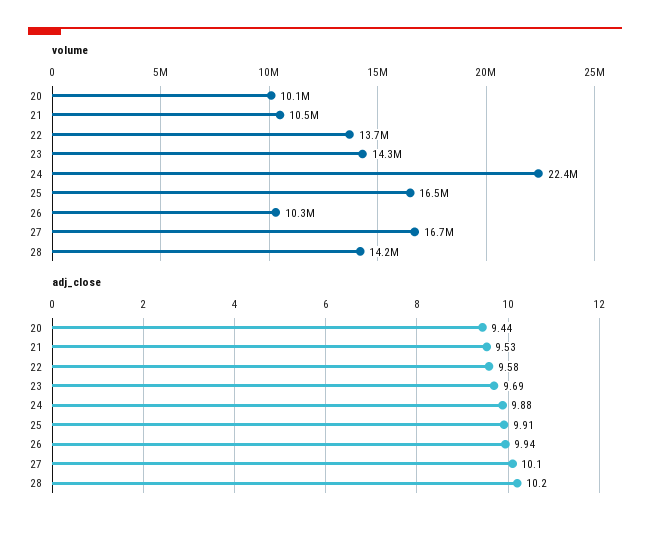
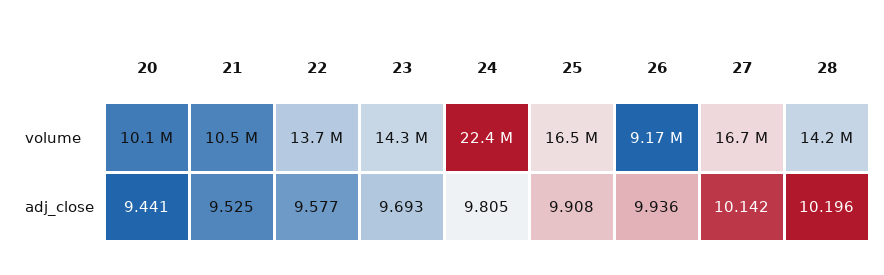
volume, 26: 10300000 -> 9170000
adj_close, 24: 9.88 -> 9.805
adj_close, 27: 10.1 -> 10.142

